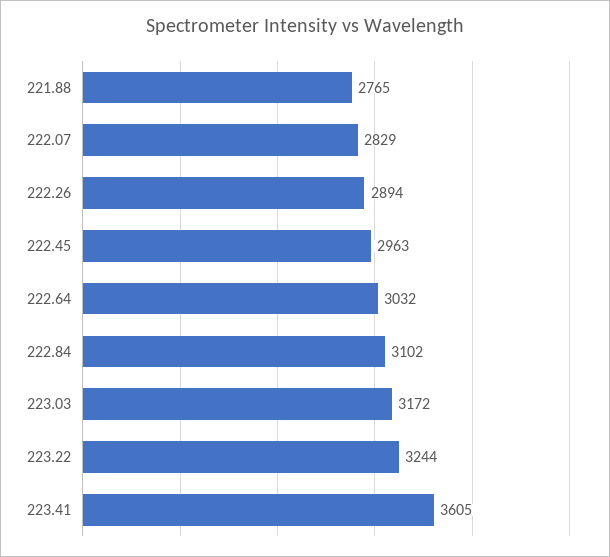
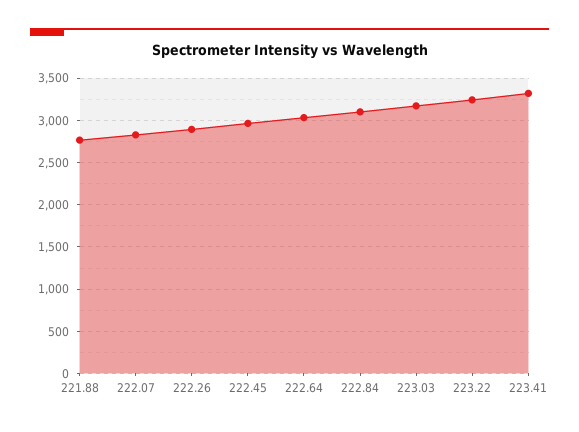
223.41: 3605 -> 3300

